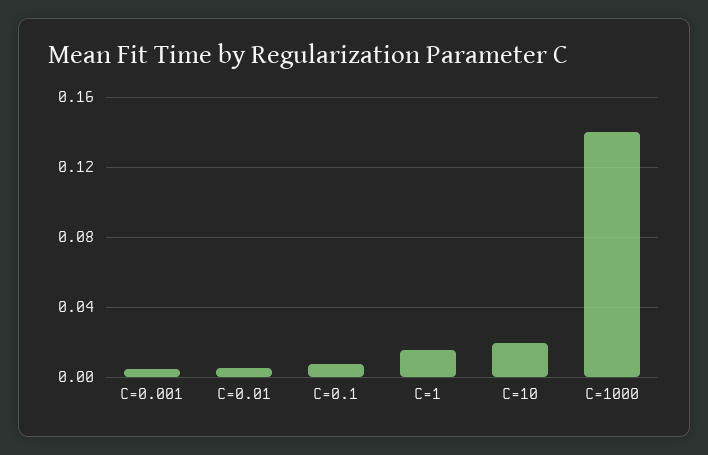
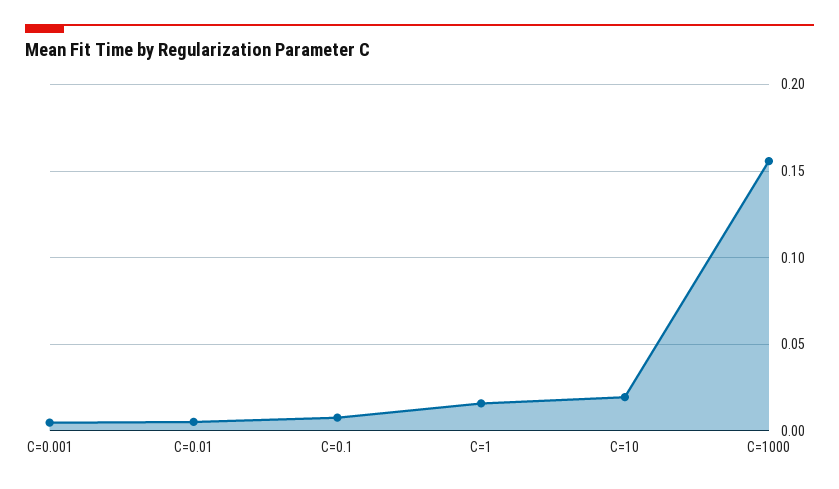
C=1000: 0.14 -> 0.155

